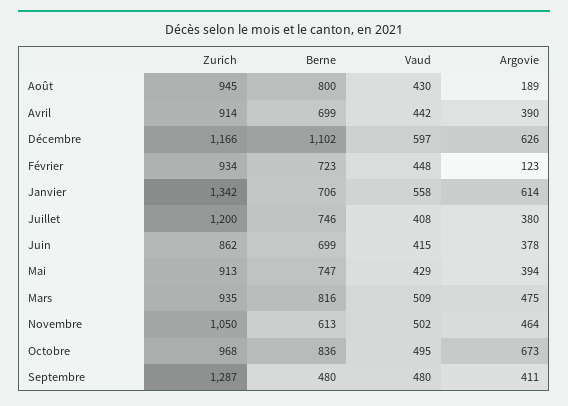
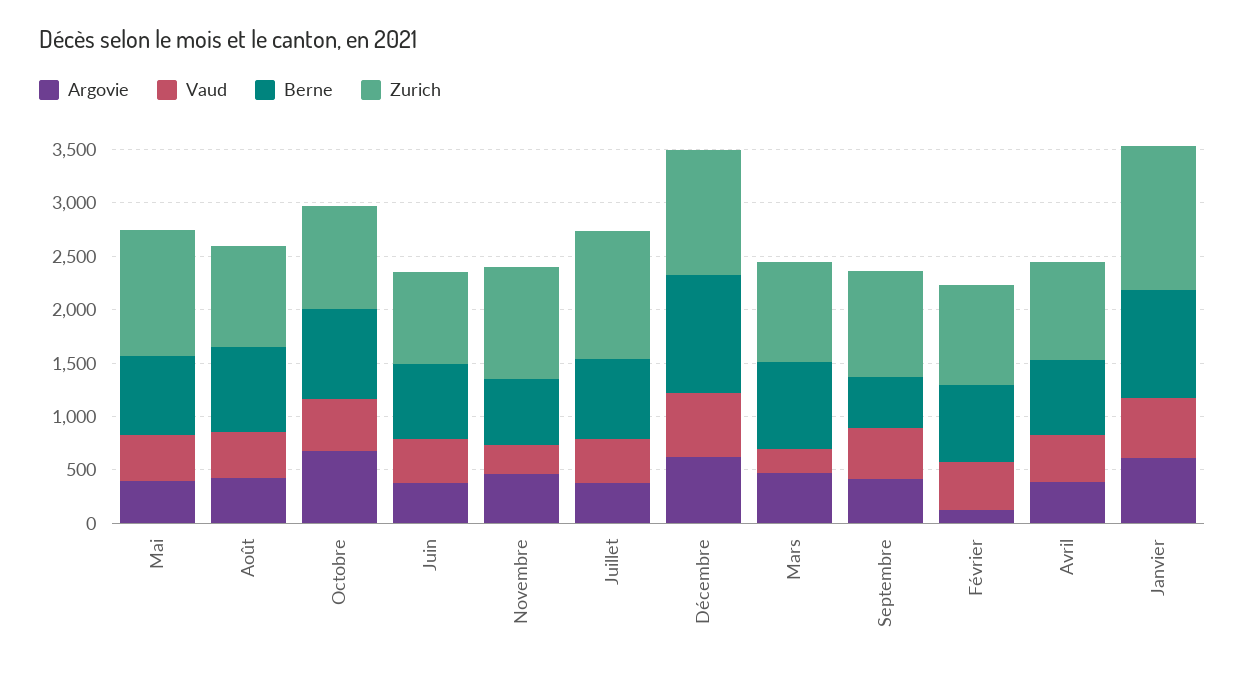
Argovie, Août: 189 -> 400
Berne, Janvier: 706 -> 1000
Zurich, Mai: 913 -> 1200
Vaud, Mars: 509 -> 200
Vaud, Novembre: 502 -> 300
Zurich, Septembre: 1287 -> 1000

